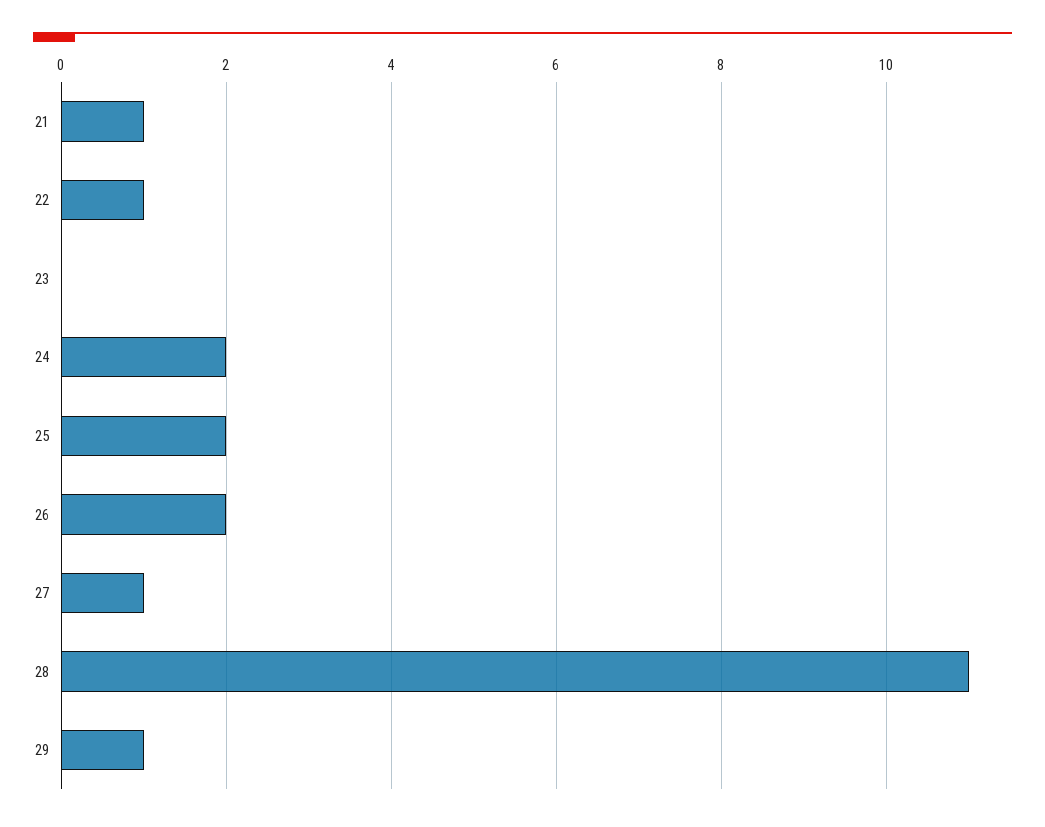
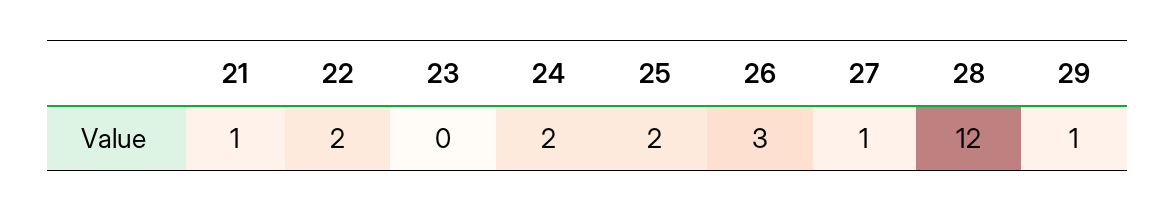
22: 1 -> 2
26: 2 -> 3
28: 11 -> 12

